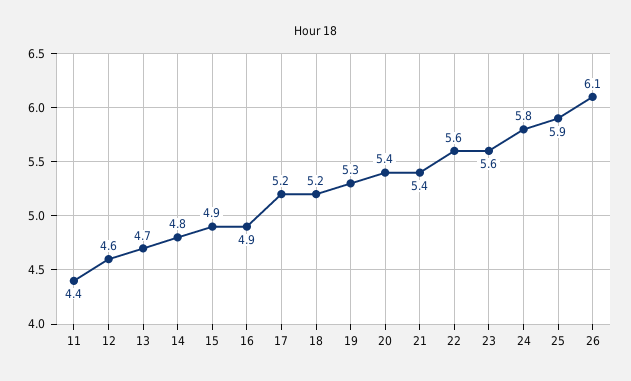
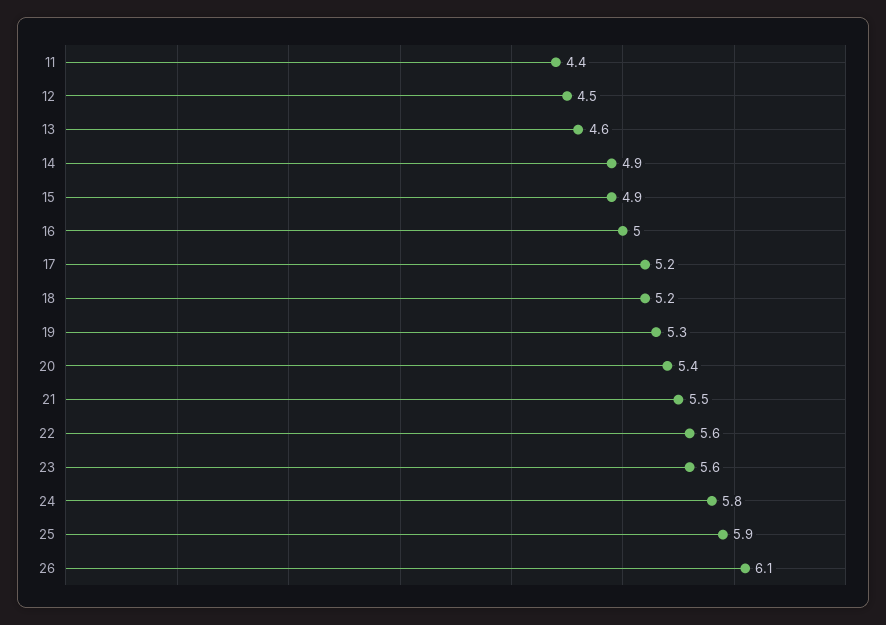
12: 4.6 -> 4.5
13: 4.7 -> 4.6
14: 4.8 -> 4.9
16: 4.9 -> 5
21: 5.4 -> 5.5

